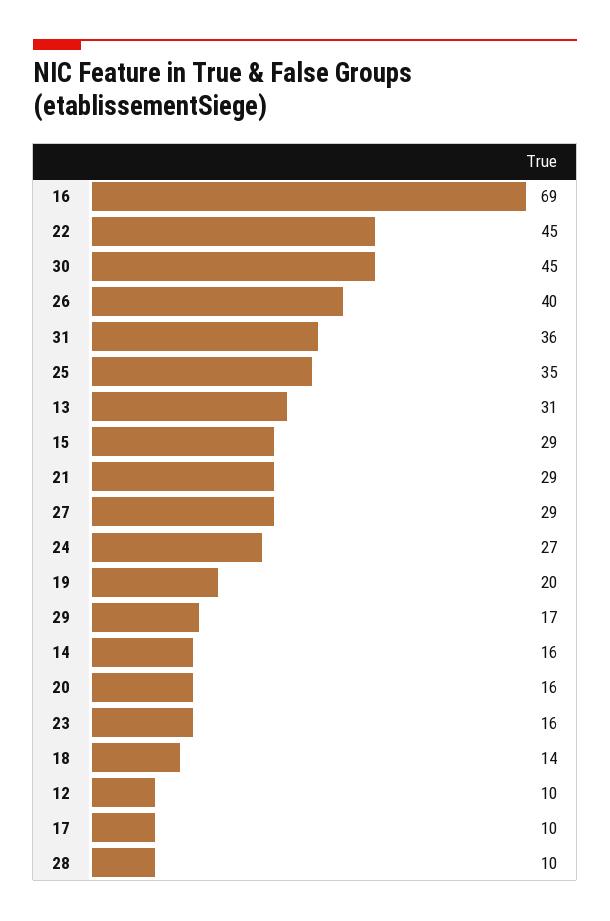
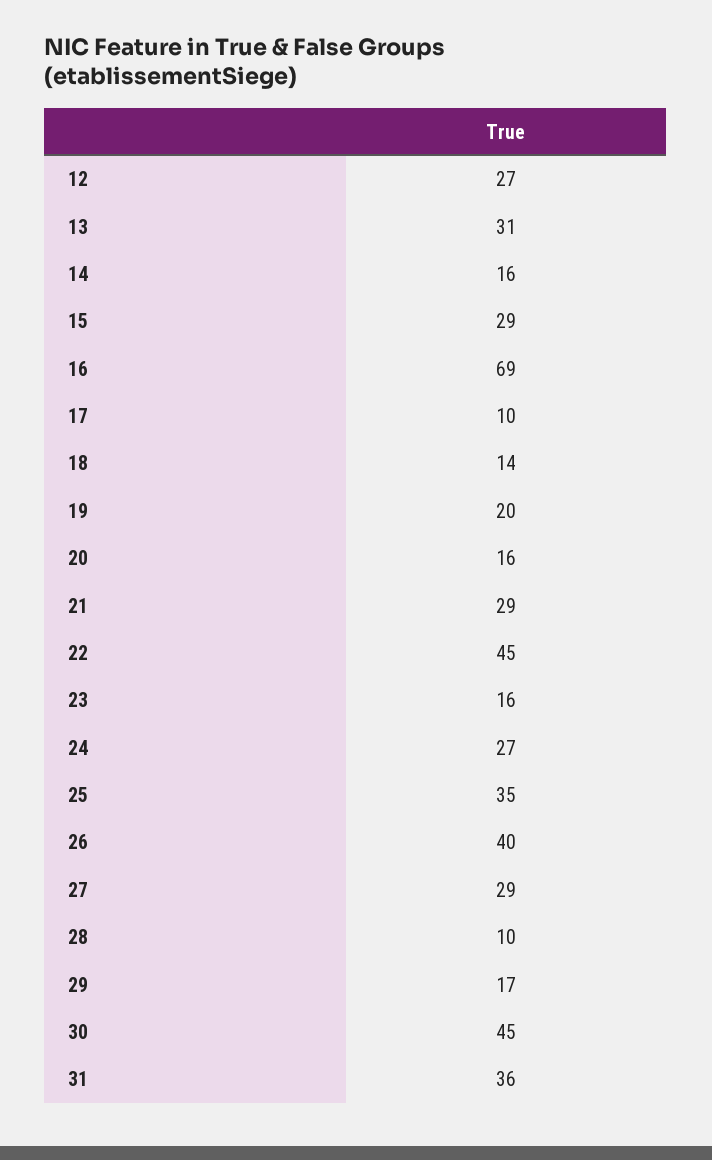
12: 10 -> 27

